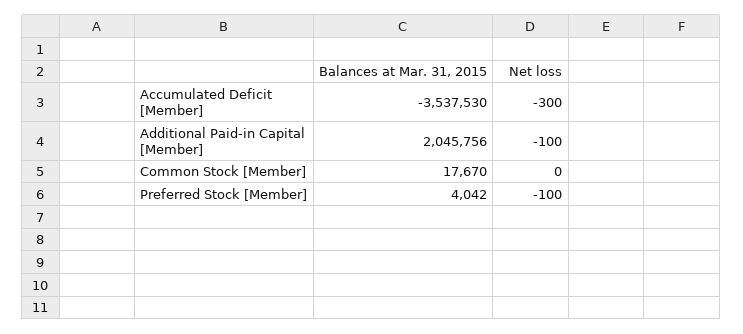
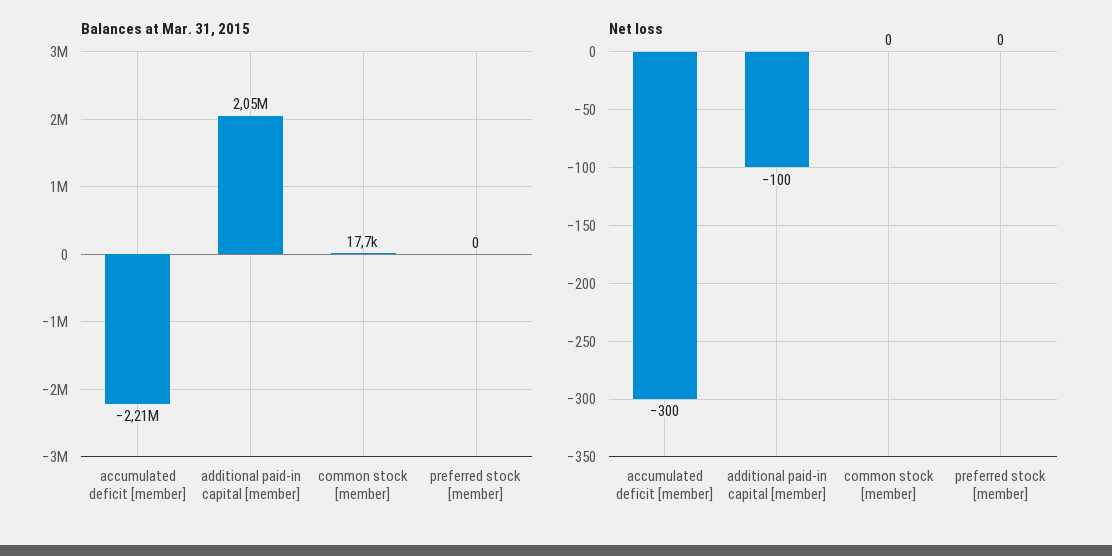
Balances at Mar. 31, 2015, Accumulated Deficit [Member]: -3537530 -> -2210000
Balances at Mar. 31, 2015, Preferred Stock [Member]: 4042 -> 0
Net loss, Preferred Stock [Member]: -100 -> 0

